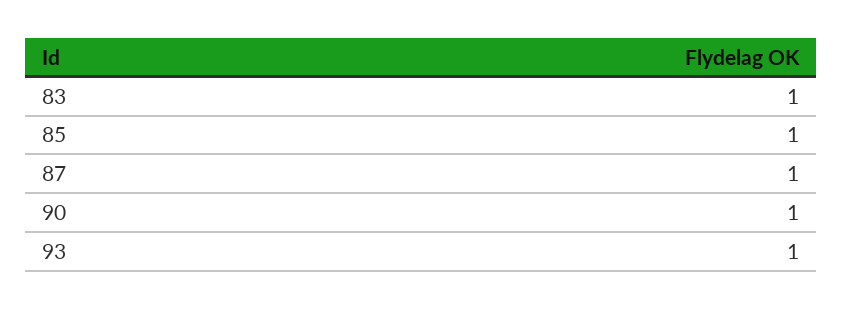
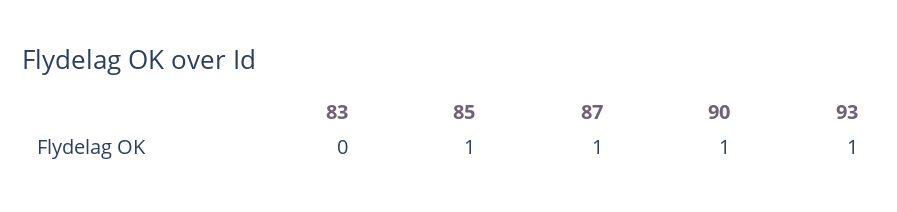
83: 1 -> 0

